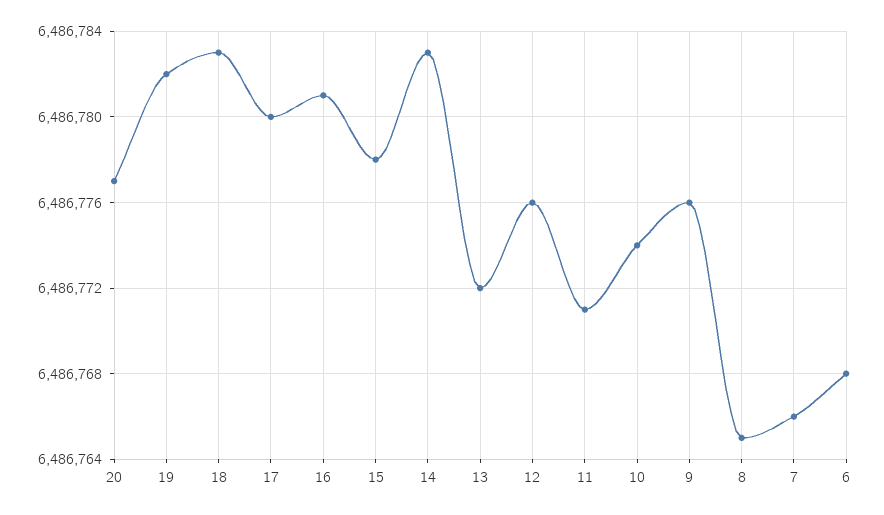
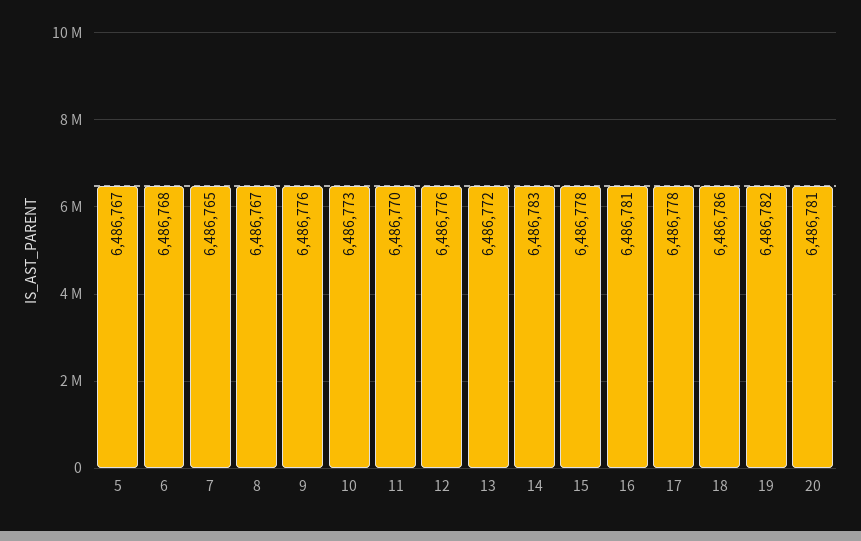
20: 6486777 -> 6486781
18: 6486783 -> 6486786
17: 6486780 -> 6486778
11: 6486771 -> 6486770
10: 6486774 -> 6486773
8: 6486765 -> 6486767
7: 6486766 -> 6486765
5: none -> 6486767

